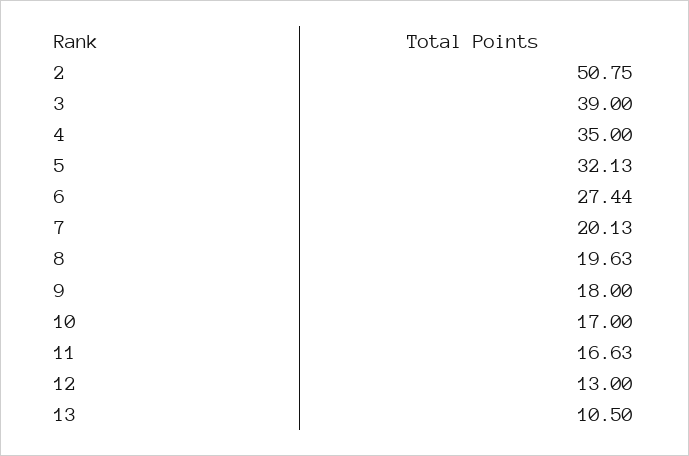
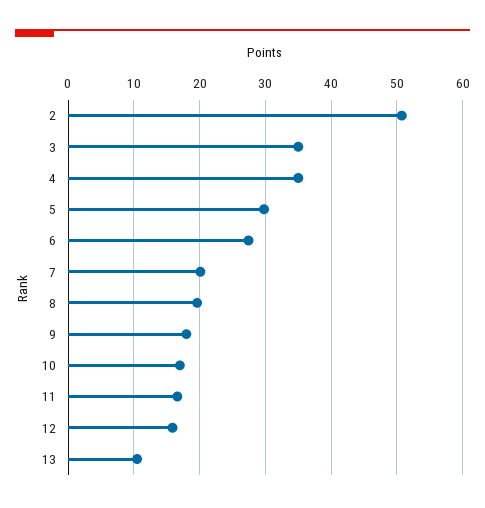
3: 39 -> 35
5: 32.13 -> 30
12: 13 -> 16

